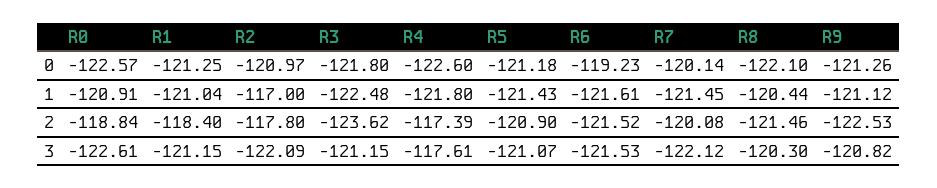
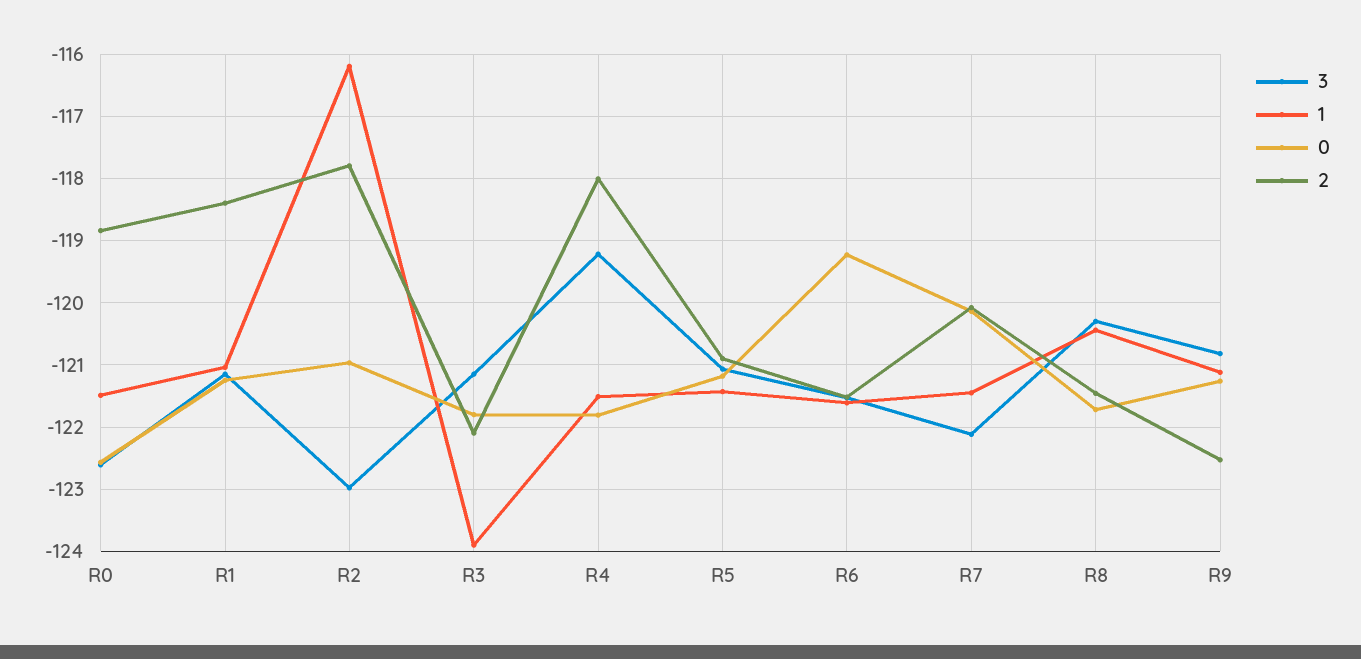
0, R4: -122.6 -> -121.8
0, R8: -122.1 -> -121.7
1, R0: -120.91 -> -121.5
1, R2: -117 -> -116.2
1, R3: -122.48 -> -123.9
1, R4: -121.8 -> -121.5
2, R3: -123.62 -> -122.1
2, R4: -117.39 -> -118
3, R2: -122.09 -> -123
3, R4: -117.61 -> -119.2

